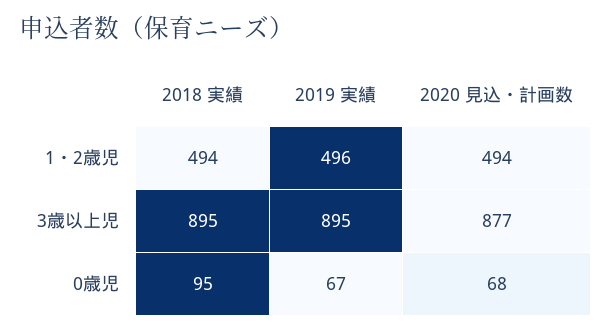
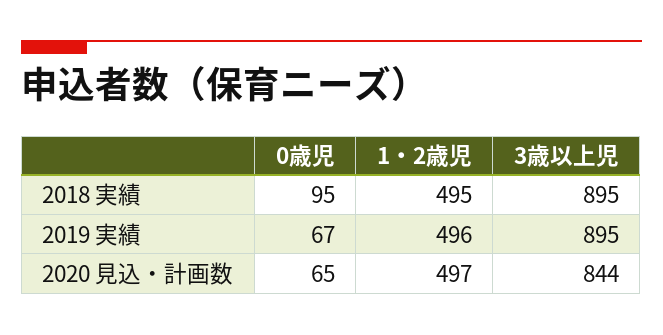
2018 実績, 1・2歳児: 494 -> 495
2020 見込・計画数, 1・2歳児: 494 -> 497
2020 見込・計画数, 3歳以上児: 877 -> 844
2020 見込・計画数, 0歳児: 68 -> 65

